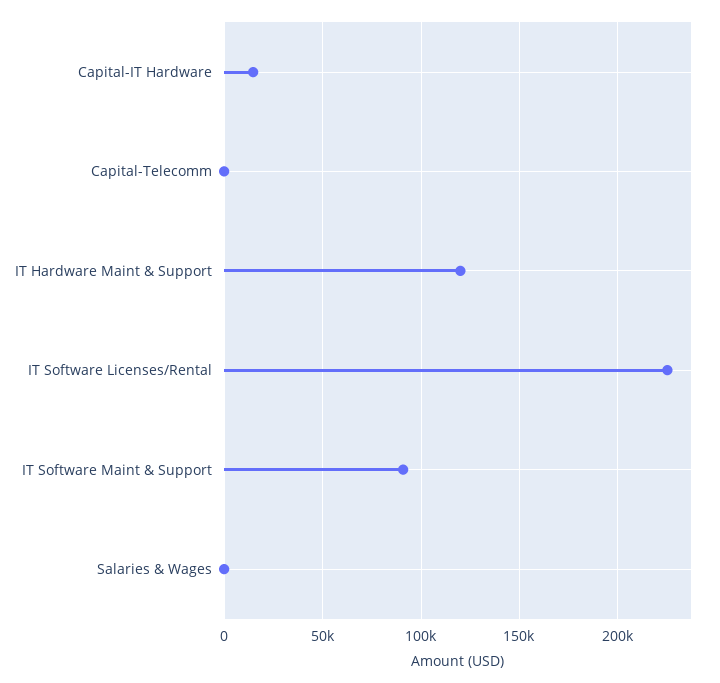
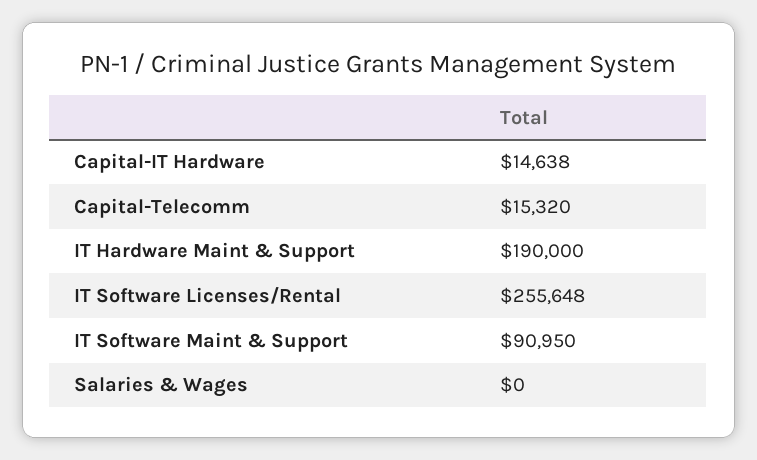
Capital-Telecomm: 0 -> 15320
IT Hardware Maint & Support: 120000 -> 190000
IT Software Licenses/Rental: 225000 -> 255648

